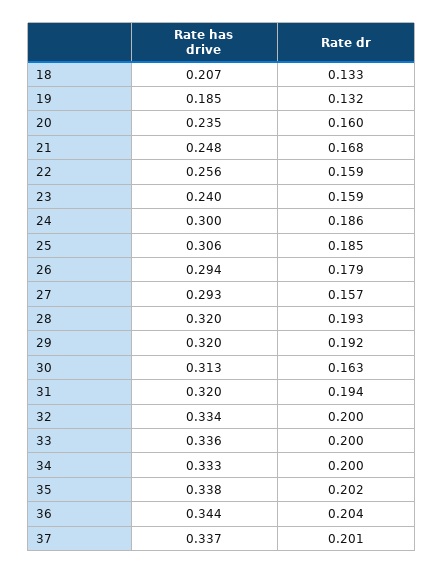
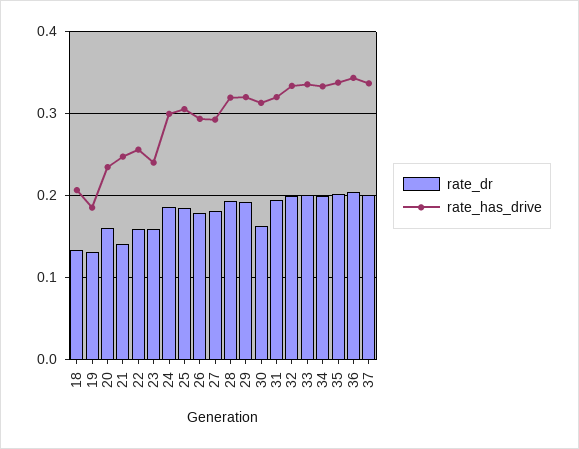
Rate dr, 21: 0.168 -> 0.14
Rate dr, 27: 0.157 -> 0.18

